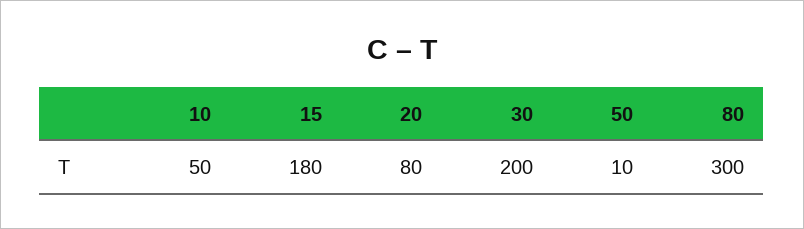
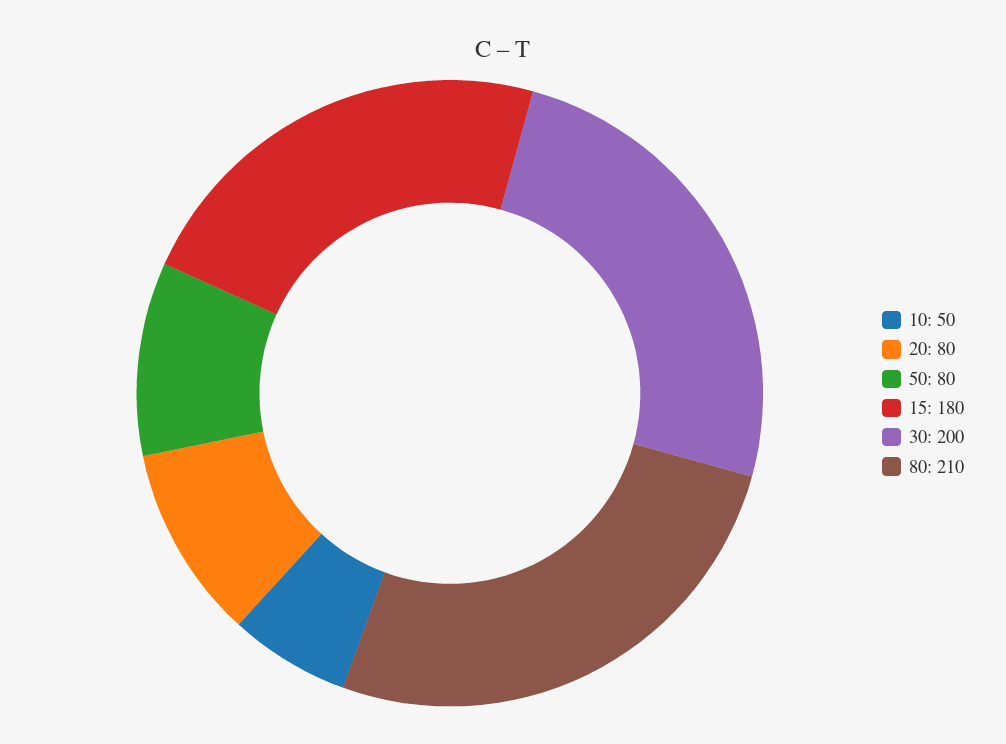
50: 10 -> 80
80: 300 -> 210

